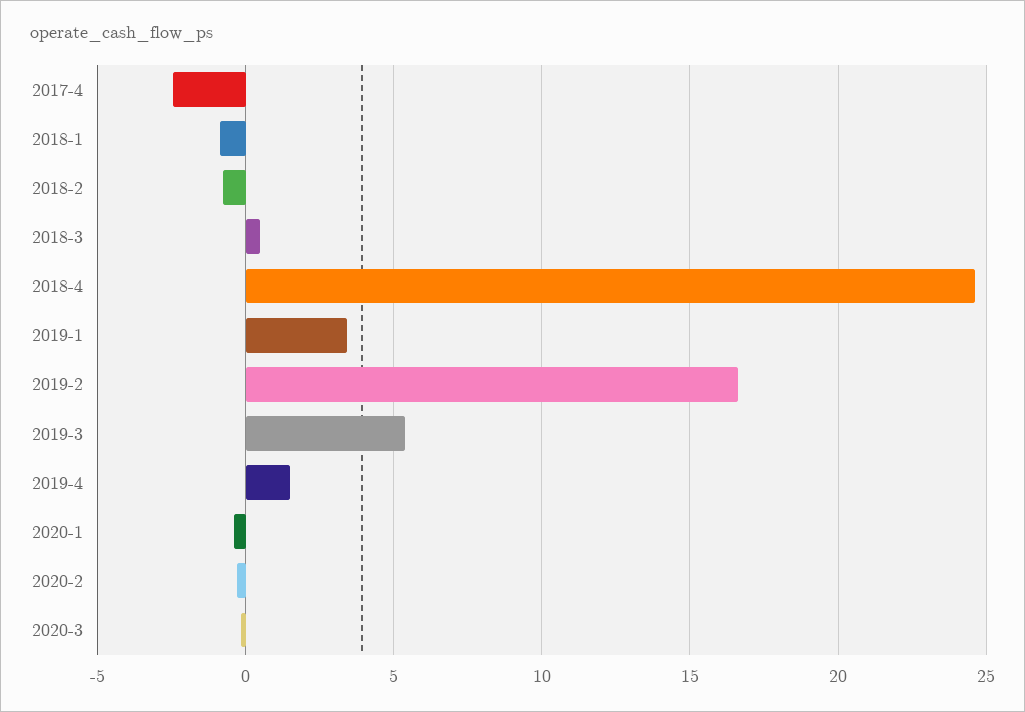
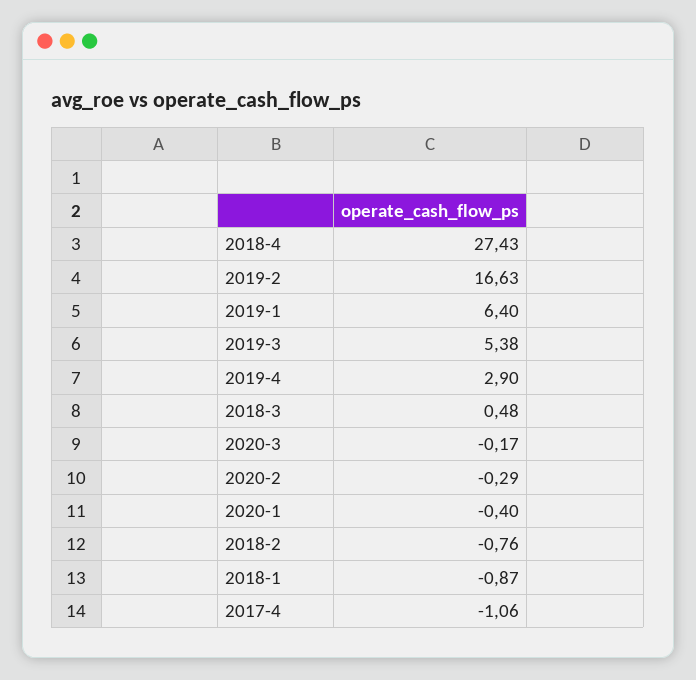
2017-4: -2.5 -> -1.06
2018-4: 24.5 -> 27.43
2019-1: 3.5 -> 6.4
2019-4: 1.5 -> 2.9

